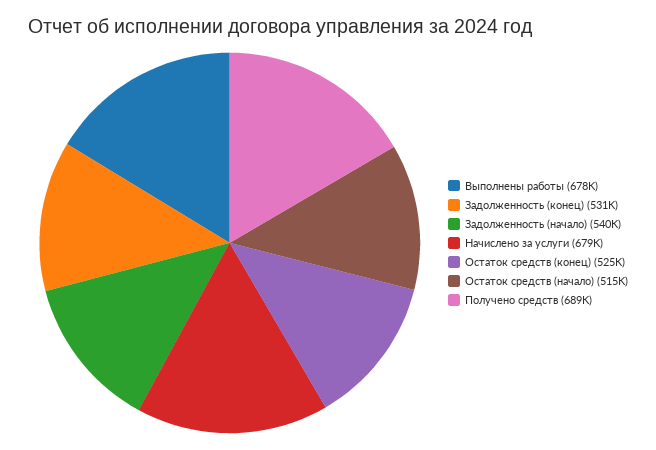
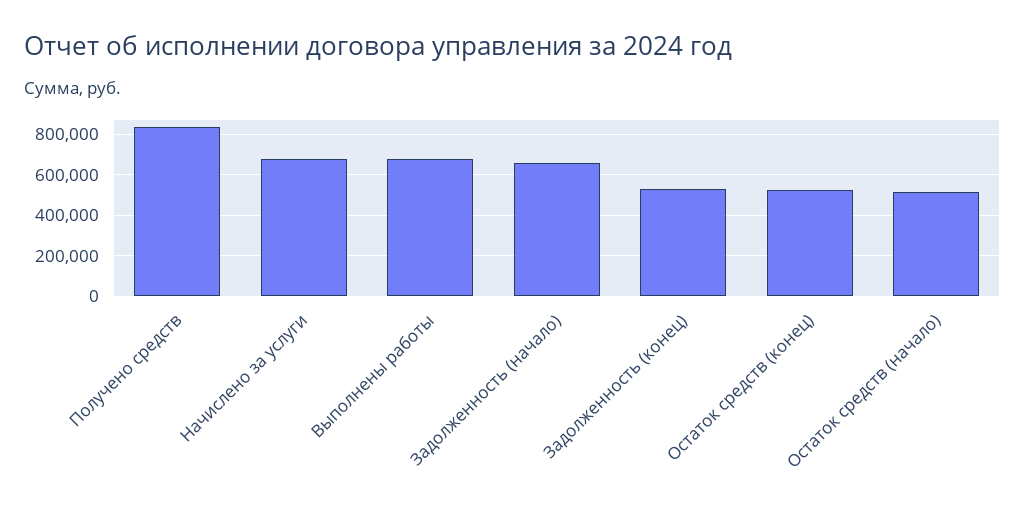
Задолженность (начало): 540000 -> 650000
Получено средств: 689000 -> 850000

